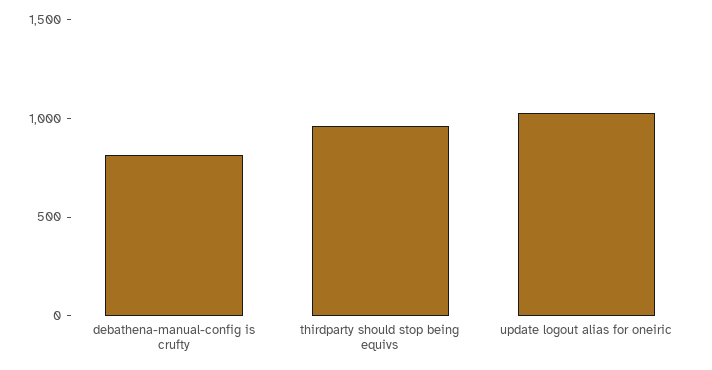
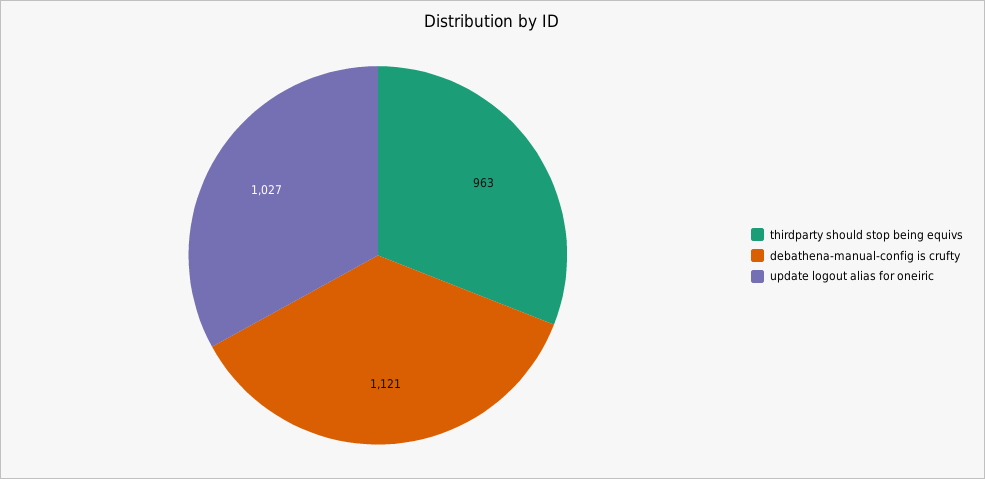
debathena-manual-config is crufty: 800 -> 1121

